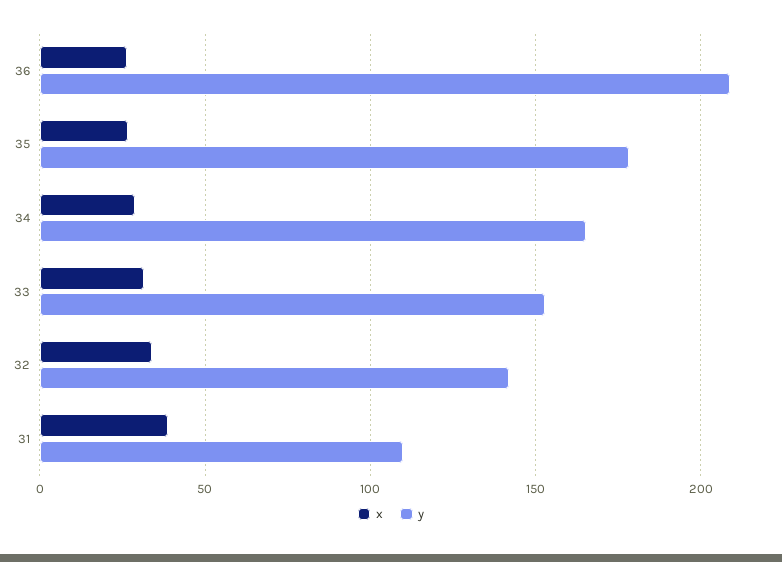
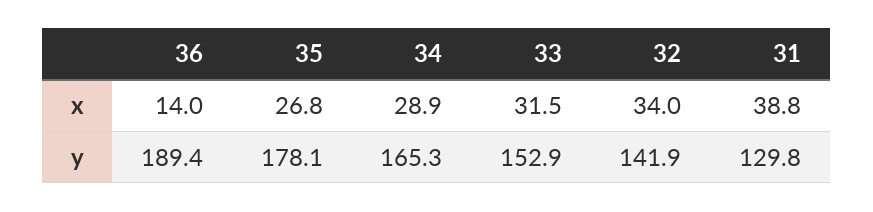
x, 36: 25 -> 14
y, 36: 210 -> 189.4
y, 31: 110 -> 129.8

